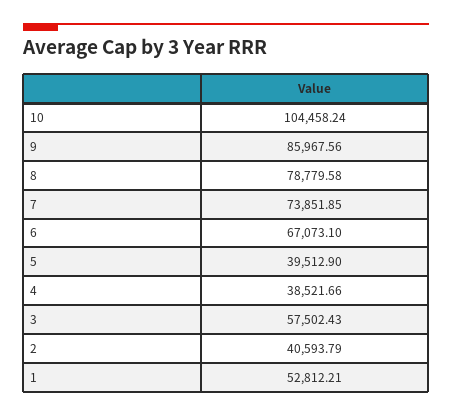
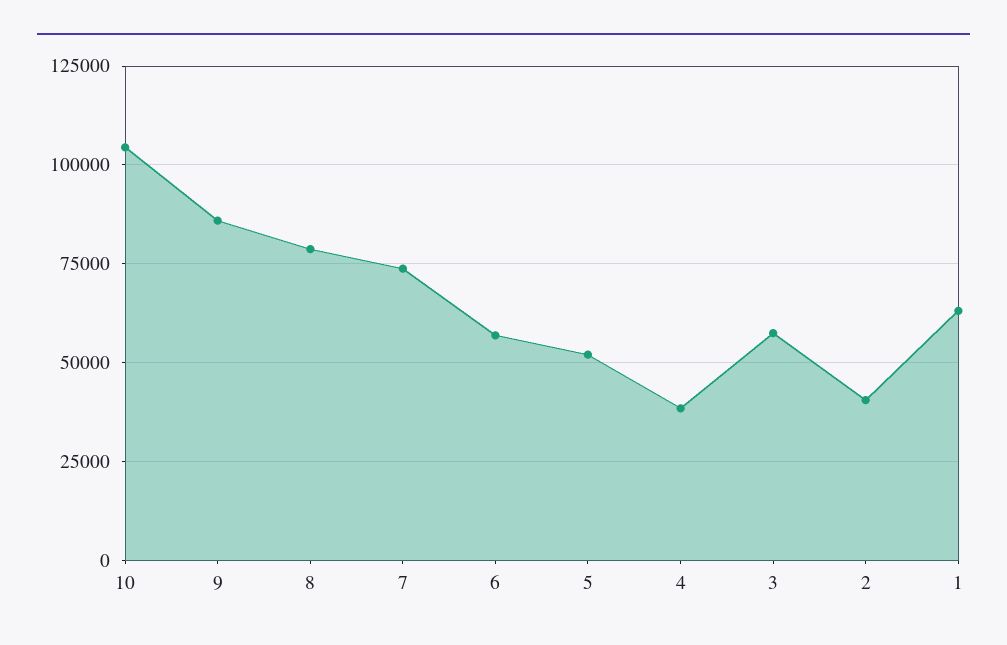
6: 67073.1 -> 57500
5: 39512.9 -> 52500
1: 52812.21 -> 62500

